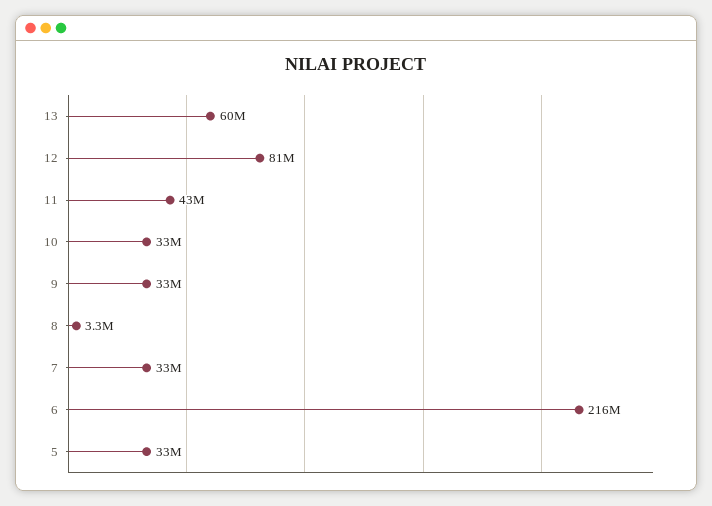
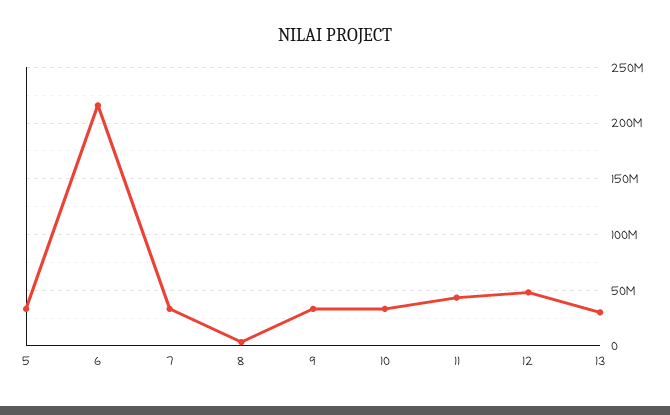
13: 60000000 -> 30000000
12: 81000000 -> 50000000

